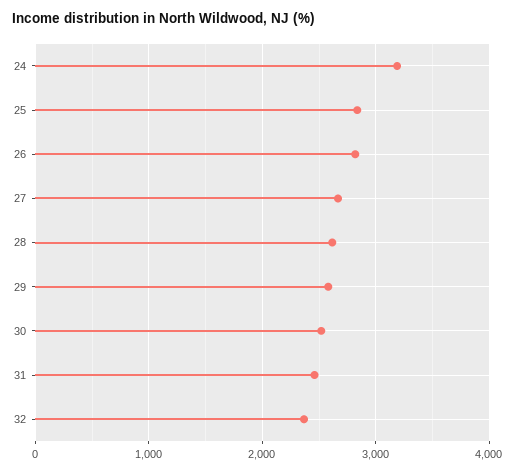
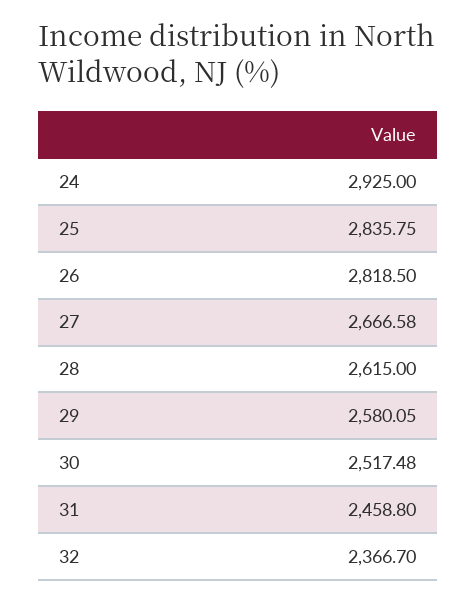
24: 3200 -> 2925

